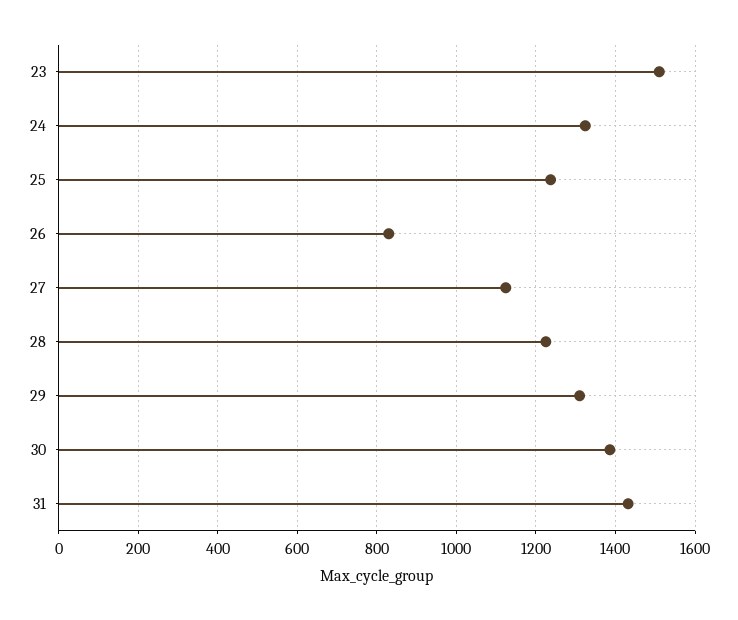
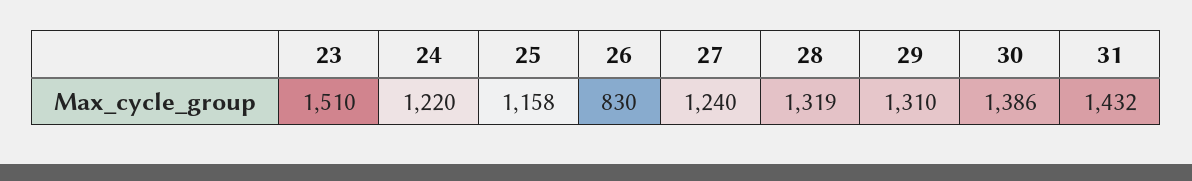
24: 1320 -> 1220
25: 1240 -> 1158
27: 1120 -> 1240
28: 1220 -> 1319

